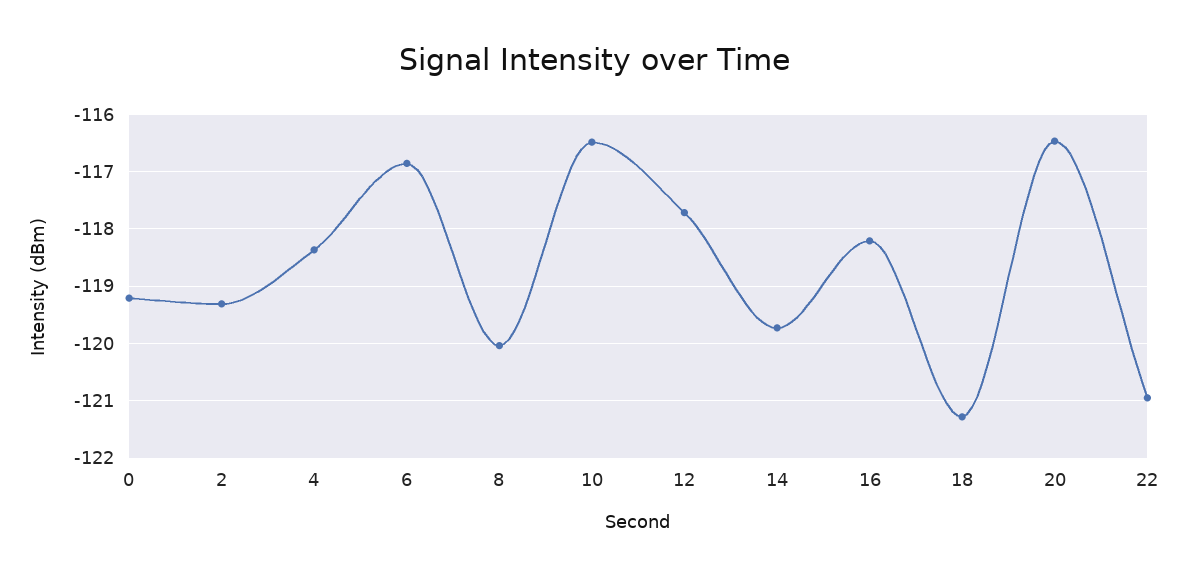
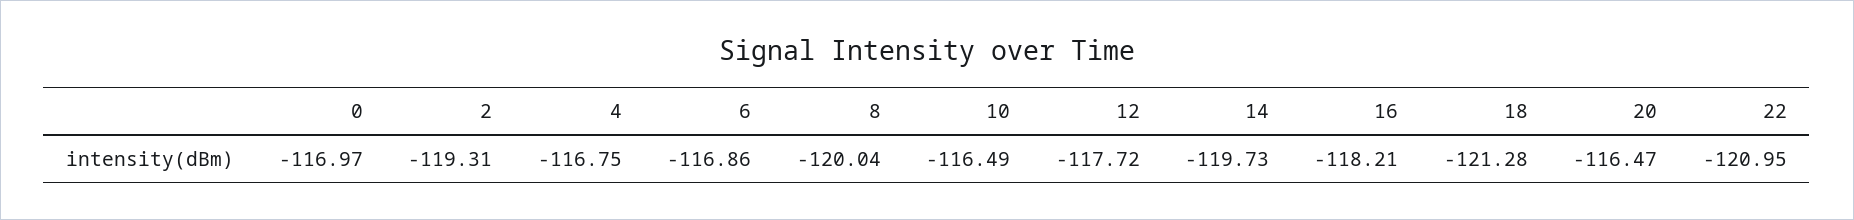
0: -119.2 -> -116.97
4: -118.4 -> -116.75

